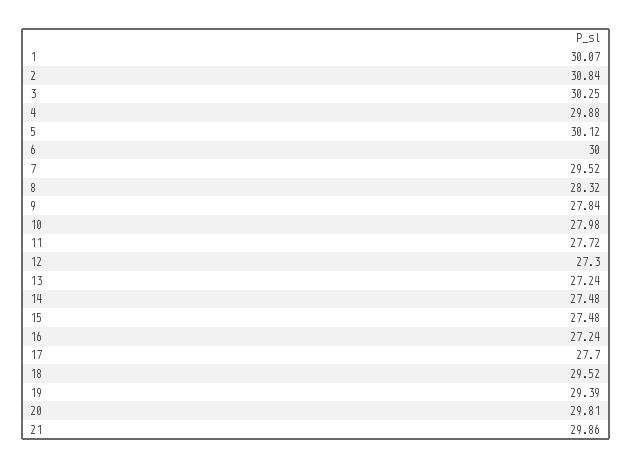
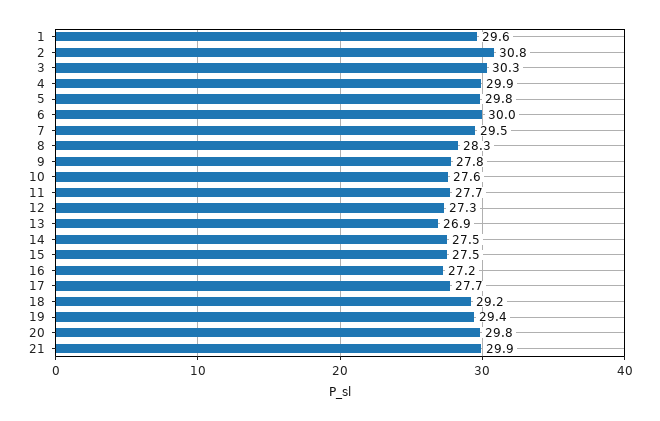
1: 30.07 -> 29.6
5: 30.12 -> 29.8
10: 27.98 -> 27.6
13: 27.24 -> 26.9
18: 29.52 -> 29.2

